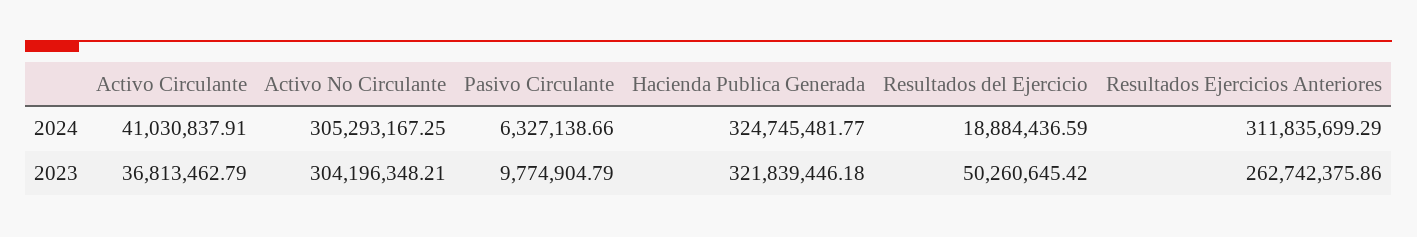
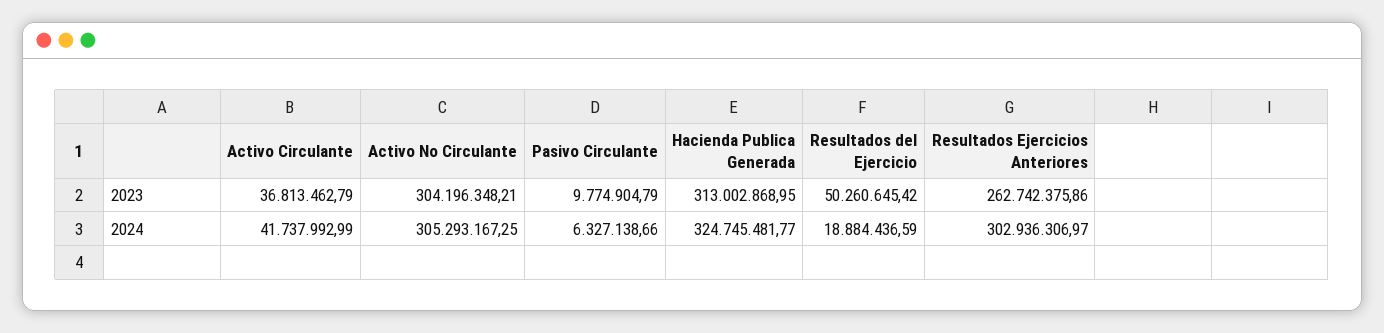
Activo Circulante, 2024: 41030837.91 -> 41737992.99
Resultados Ejercicios Anteriores, 2024: 311835699.29 -> 302936306.97
Hacienda Publica Generada, 2023: 321839446.18 -> 313002868.95

